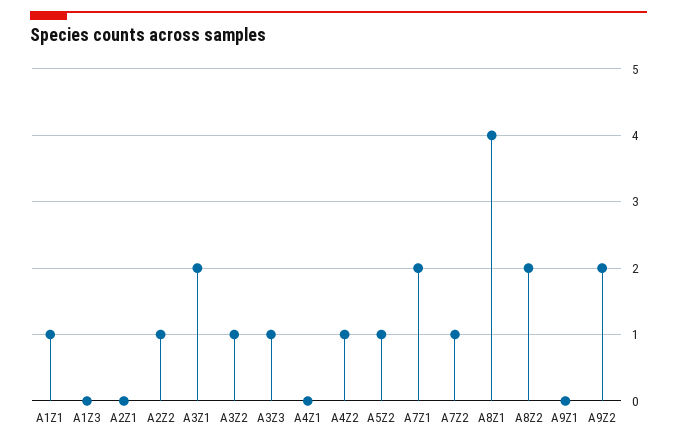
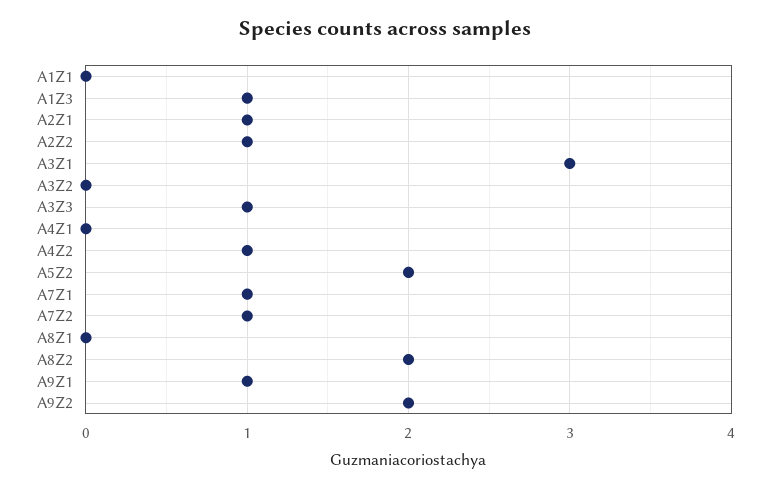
A1Z1: 1 -> 0
A1Z3: 0 -> 1
A2Z1: 0 -> 1
A3Z1: 2 -> 3
A3Z2: 1 -> 0
A5Z2: 1 -> 2
A7Z1: 2 -> 1
A8Z1: 4 -> 0
A9Z1: 0 -> 1

